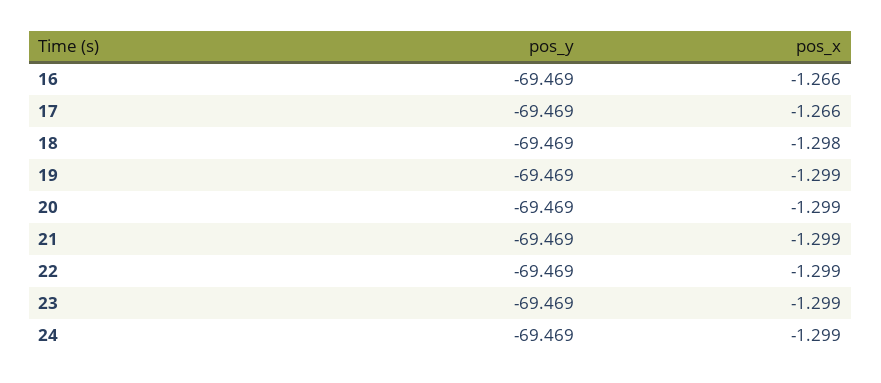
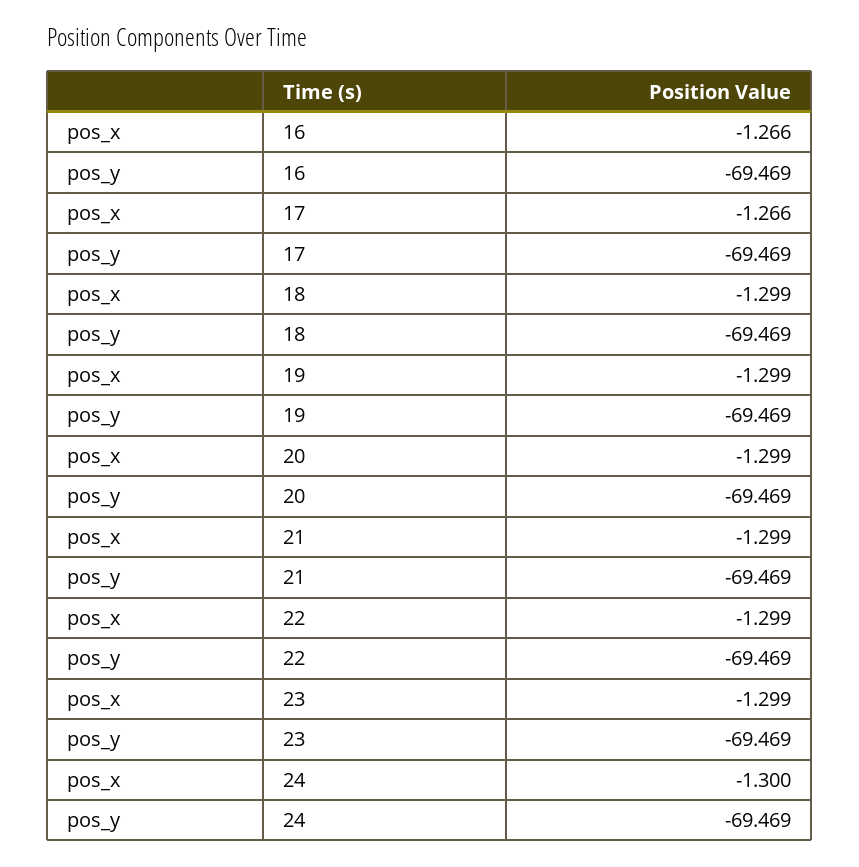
pos_x, 18: -1.298 -> -1.299
pos_x, 24: -1.299 -> -1.3

